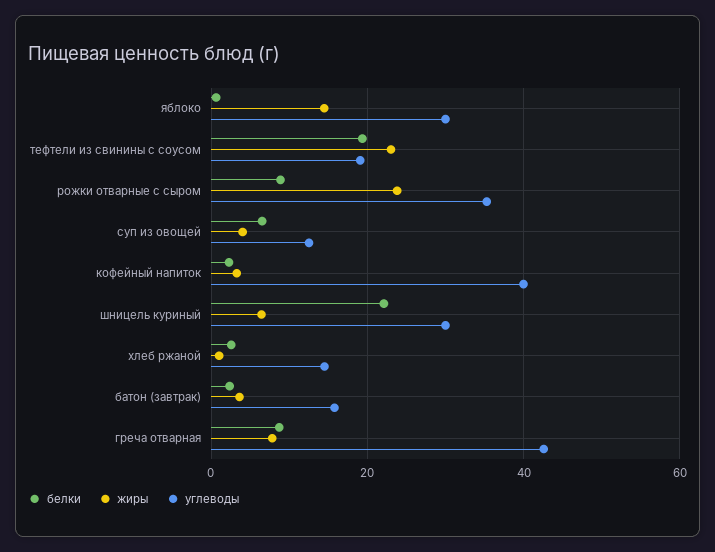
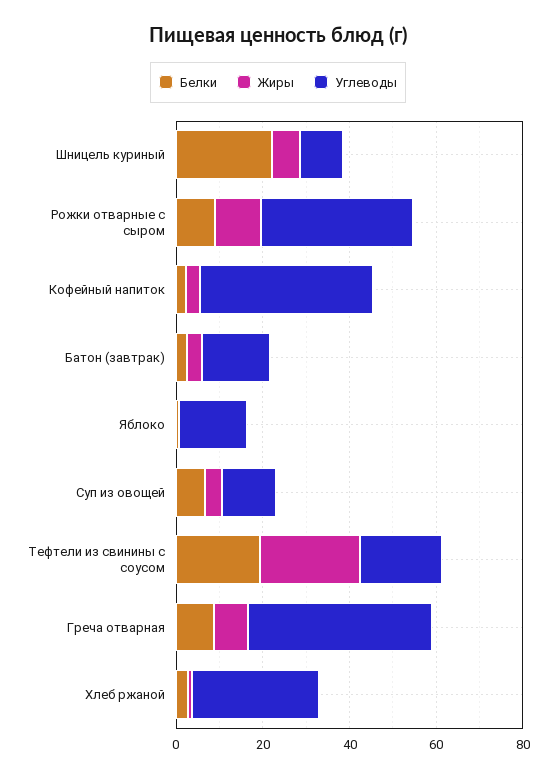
жиры, яблоко: 14 -> 0
углеводы, яблоко: 30 -> 15
жиры, рожки отварные с сыром: 24 -> 10
углеводы, шницель куриный: 30 -> 10
углеводы, хлеб ржаной: 14 -> 30

